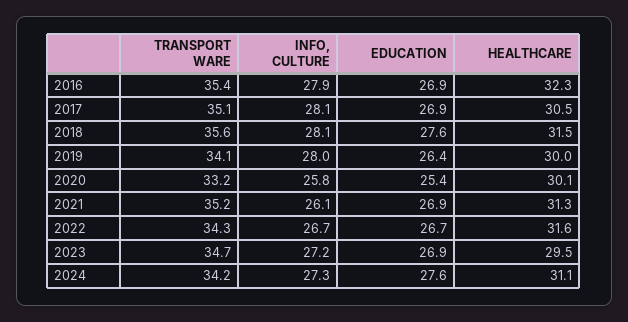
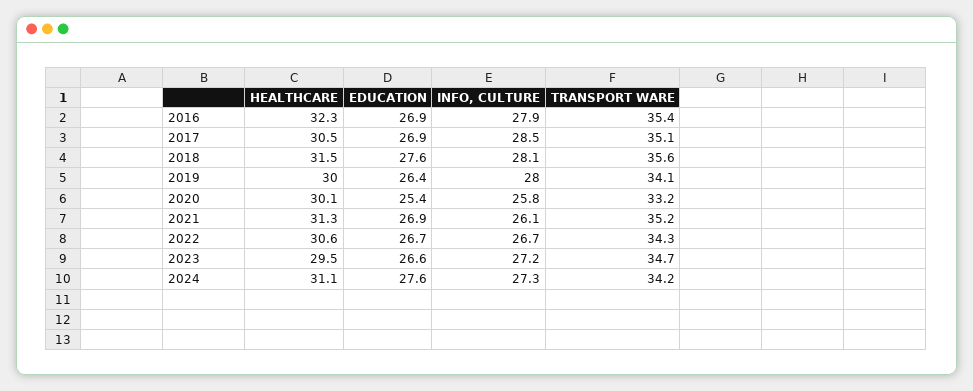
INFO, CULTURE, 2017: 28.1 -> 28.5
HEALTHCARE, 2022: 31.6 -> 30.6
EDUCATION, 2023: 26.9 -> 26.6

